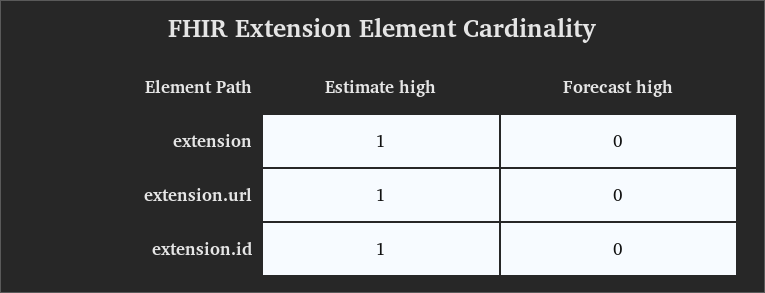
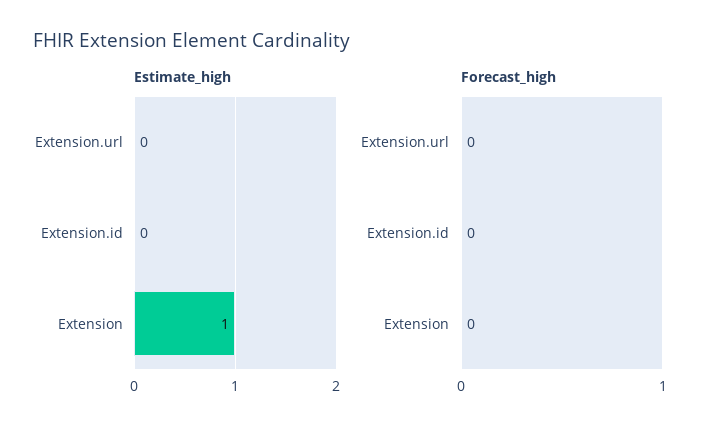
Estimate high, extension.url: 1 -> 0
Estimate high, extension.id: 1 -> 0

